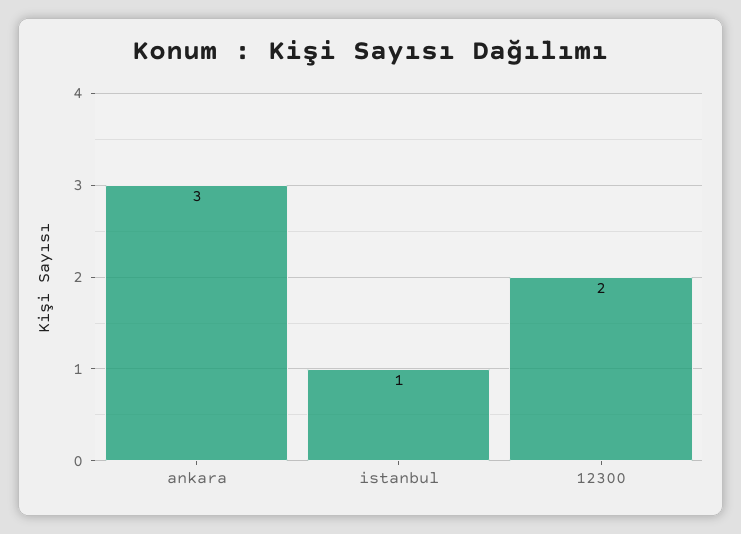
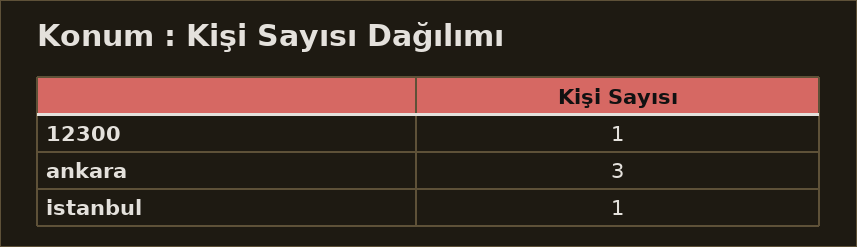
12300: 2 -> 1

